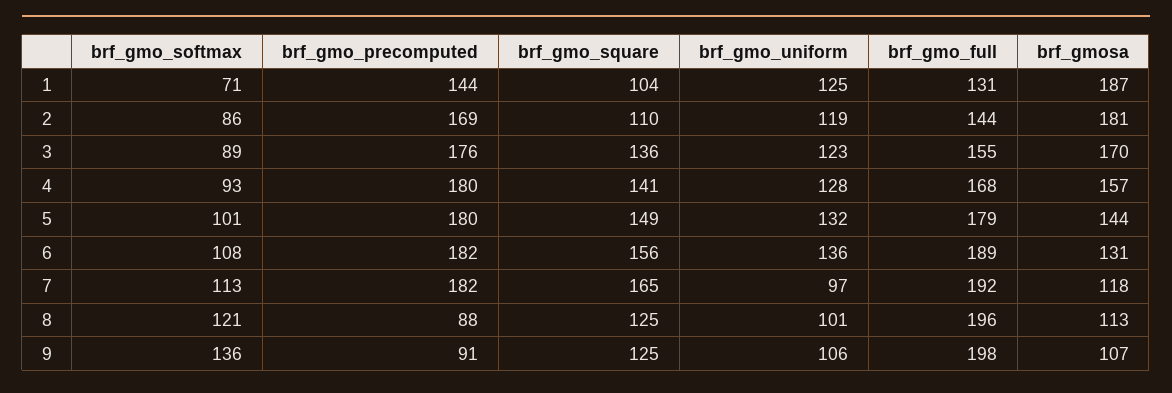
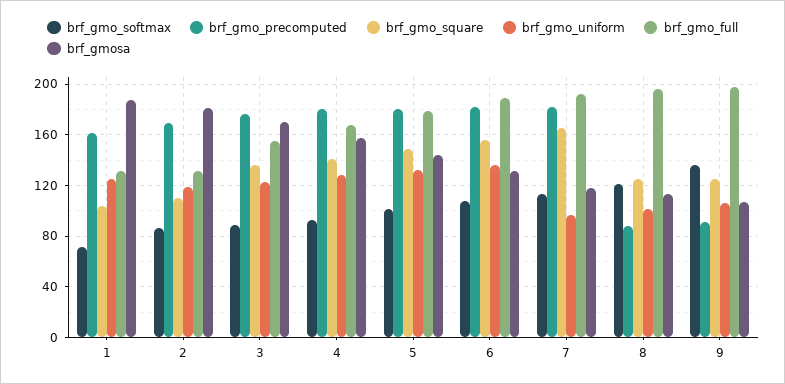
brf_gmo_precomputed, 1: 144 -> 160
brf_gmo_full, 2: 144 -> 130

